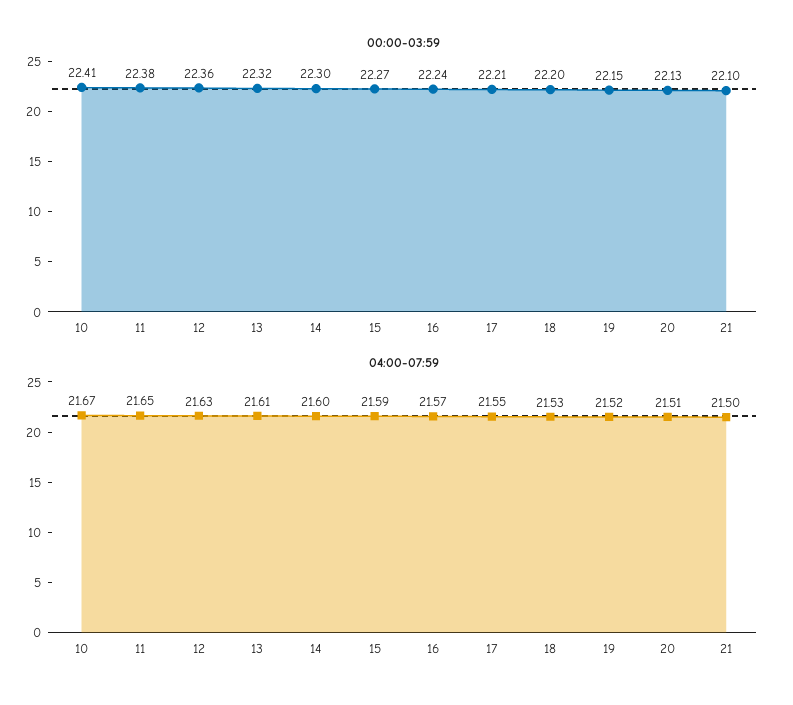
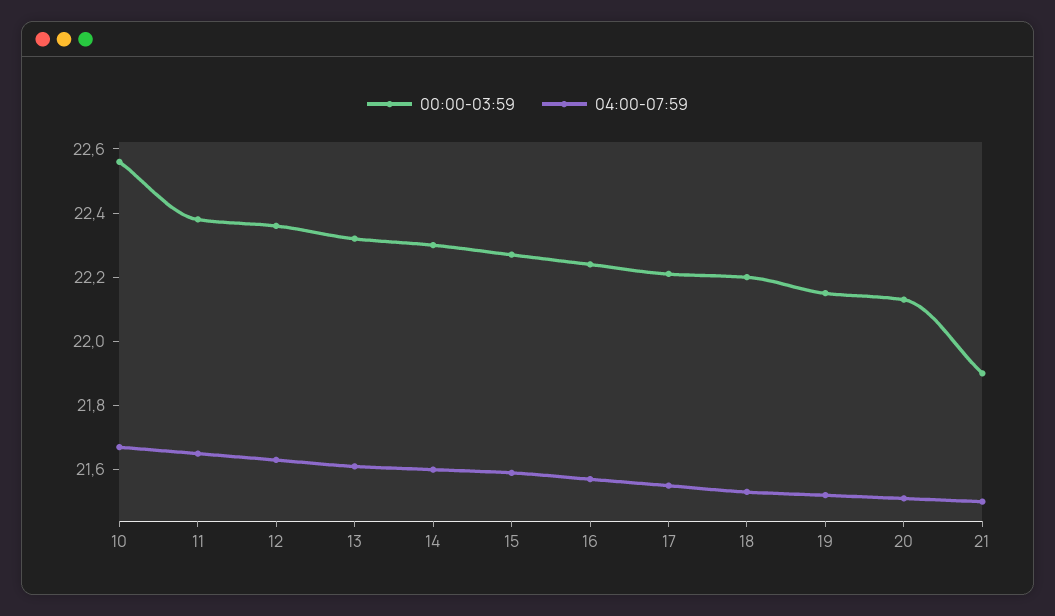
00:00-03:59, 10: 22.41 -> 22.55
00:00-03:59, 21: 22.1 -> 21.9

